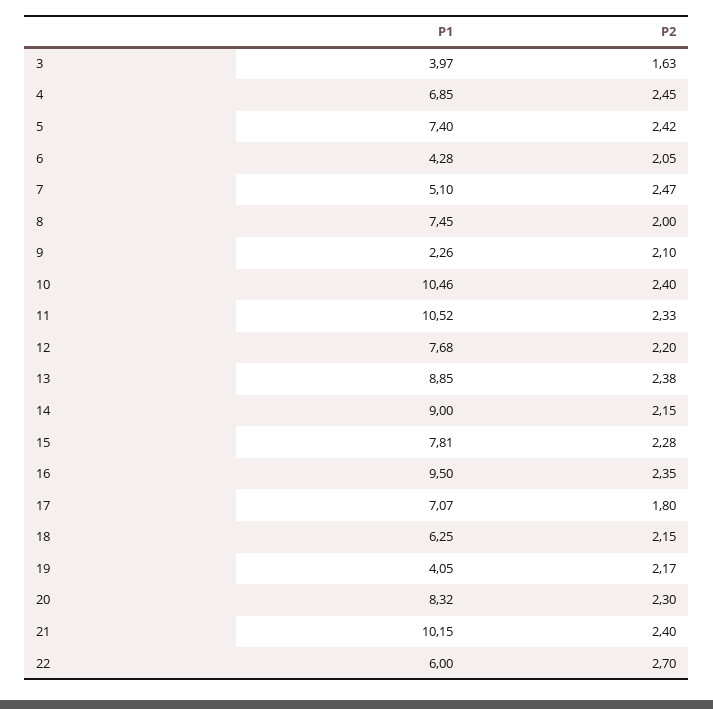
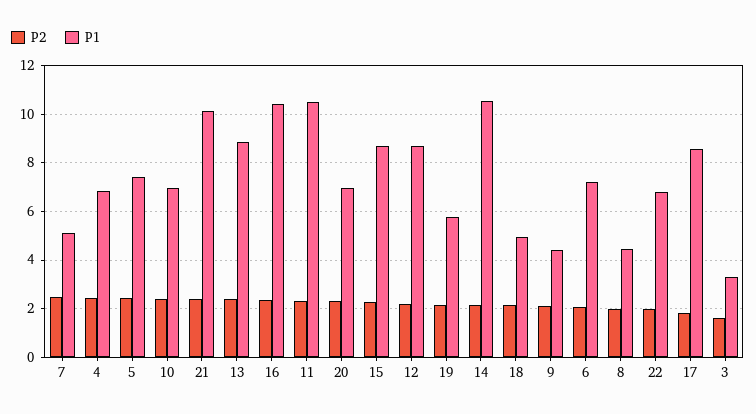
P1, 3: 3.97 -> 3.25
P1, 6: 4.28 -> 7.25
P1, 8: 7.45 -> 4.5
P1, 9: 2.26 -> 4.5
P1, 10: 10.46 -> 7
P1, 12: 7.68 -> 8.75
P1, 14: 9 -> 10.5
P1, 15: 7.81 -> 8.75
P1, 16: 9.5 -> 10.5
P1, 17: 7.07 -> 8.5
P1, 18: 6.25 -> 5
P1, 19: 4.05 -> 5.75
P1, 20: 8.32 -> 7
P1, 22: 6 -> 6.75
P2, 22: 2.7 -> 2

